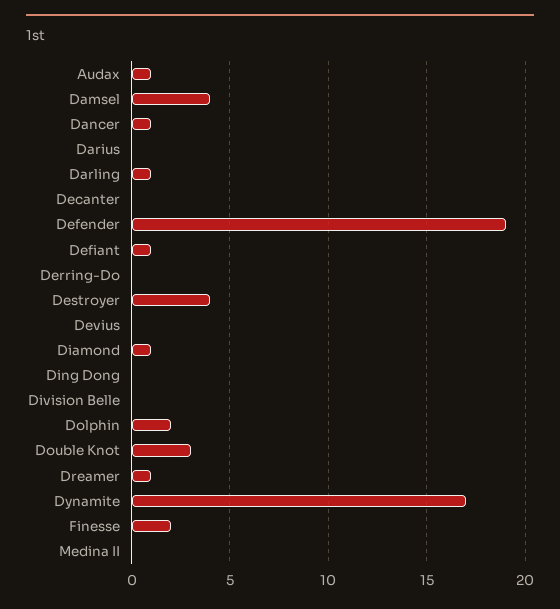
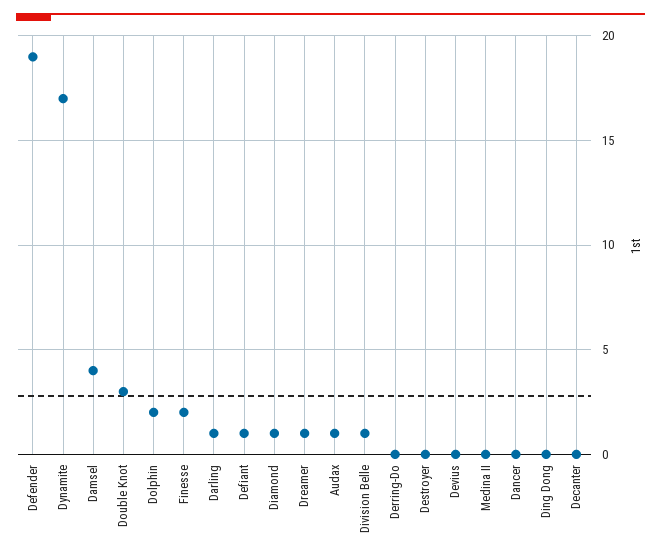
Dancer: 1 -> 0
Darius: 0 -> none
Destroyer: 4 -> 0
Division Belle: 0 -> 1

